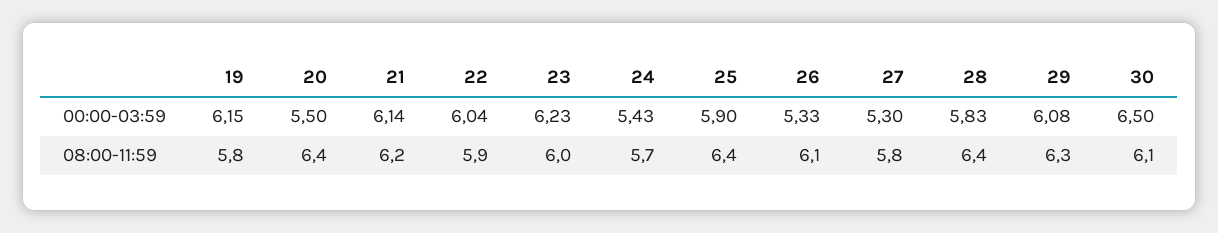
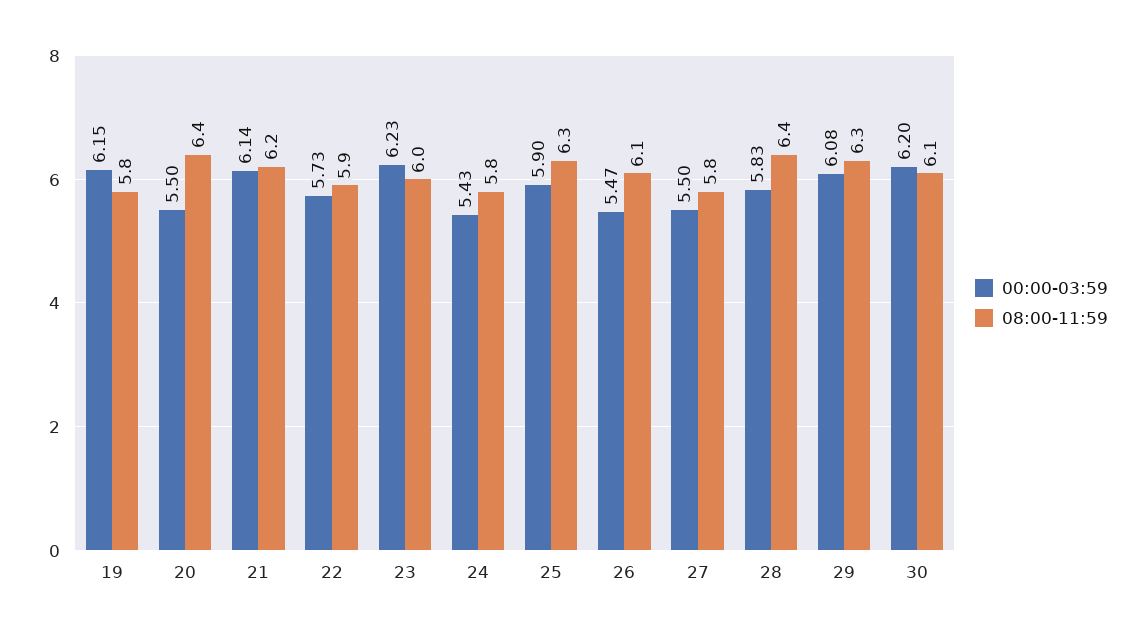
00:00-03:59, 22: 6.04 -> 5.73
00:00-03:59, 26: 5.33 -> 5.47
00:00-03:59, 27: 5.3 -> 5.5
00:00-03:59, 30: 6.5 -> 6.2
08:00-11:59, 24: 5.7 -> 5.8
08:00-11:59, 25: 6.4 -> 6.3

